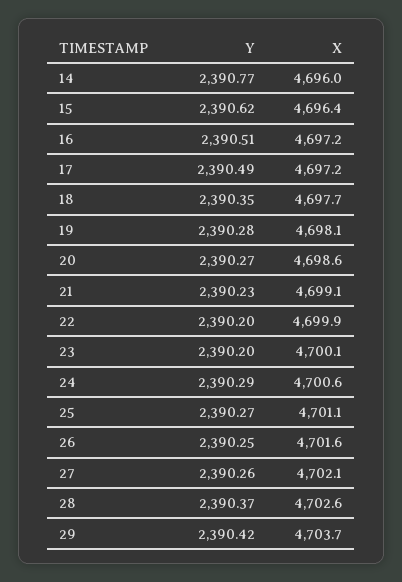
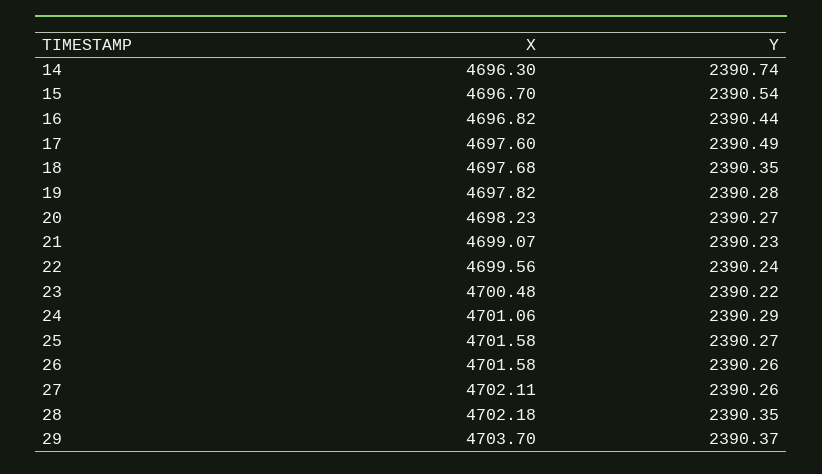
Y, 14: 2390.77 -> 2390.74
X, 14: 4696 -> 4696.3
Y, 15: 2390.62 -> 2390.54
X, 15: 4696.4 -> 4696.7
Y, 16: 2390.51 -> 2390.44
X, 16: 4697.2 -> 4696.82
X, 17: 4697.2 -> 4697.6
X, 19: 4698.1 -> 4697.82
X, 20: 4698.6 -> 4698.23
Y, 22: 2390.2 -> 2390.24
X, 22: 4699.9 -> 4699.56
Y, 23: 2390.2 -> 2390.22
X, 23: 4700.1 -> 4700.48
X, 24: 4700.6 -> 4701.06
X, 25: 4701.1 -> 4701.58
Y, 26: 2390.25 -> 2390.26
Y, 28: 2390.37 -> 2390.35
X, 28: 4702.6 -> 4702.18
Y, 29: 2390.42 -> 2390.37

